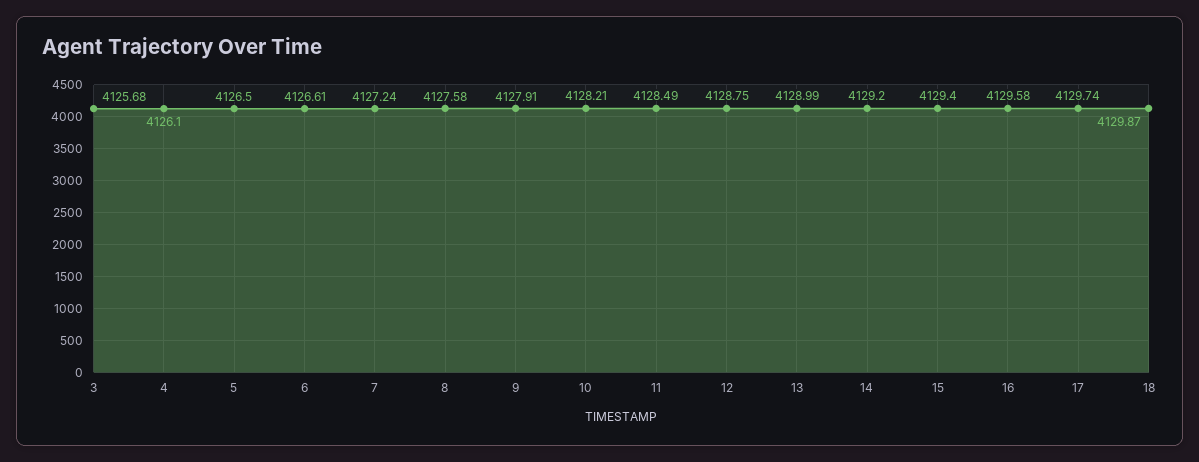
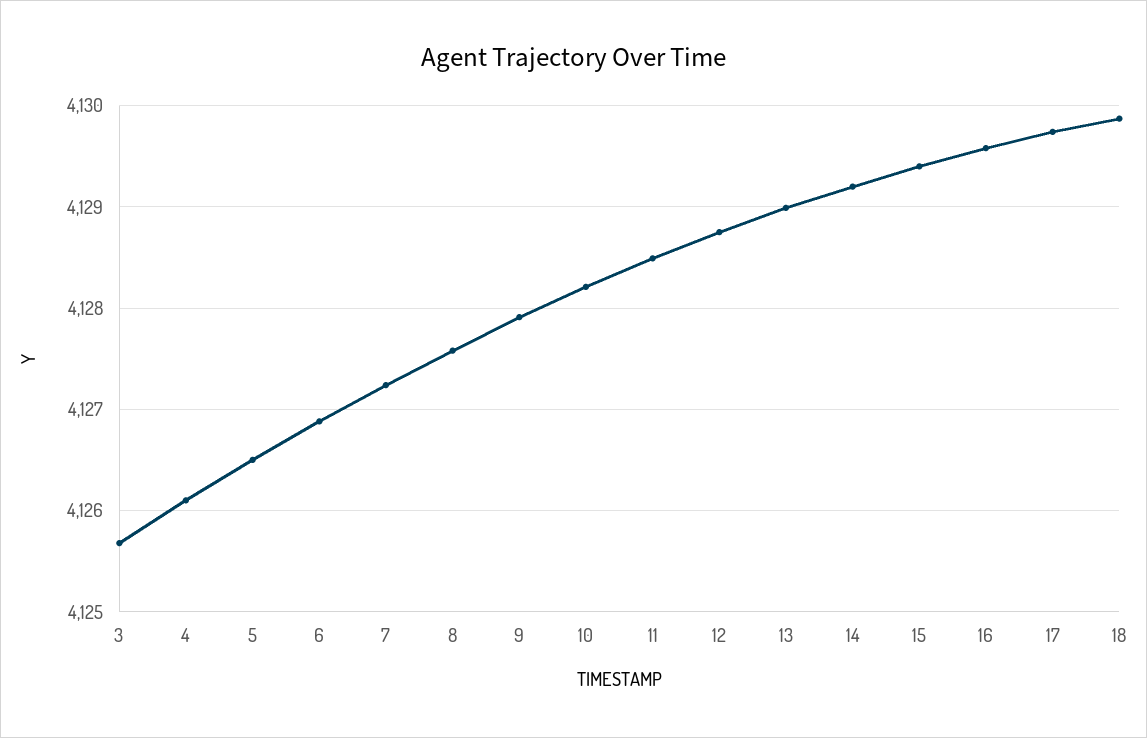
6: 4126.61 -> 4126.9

